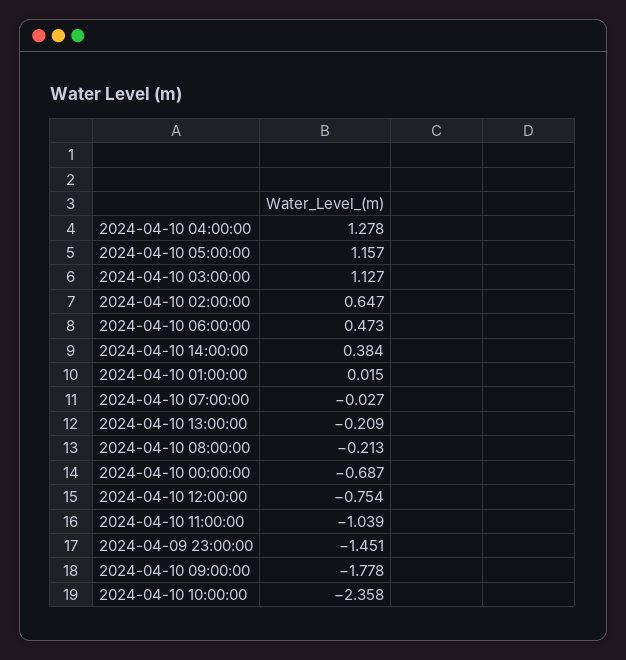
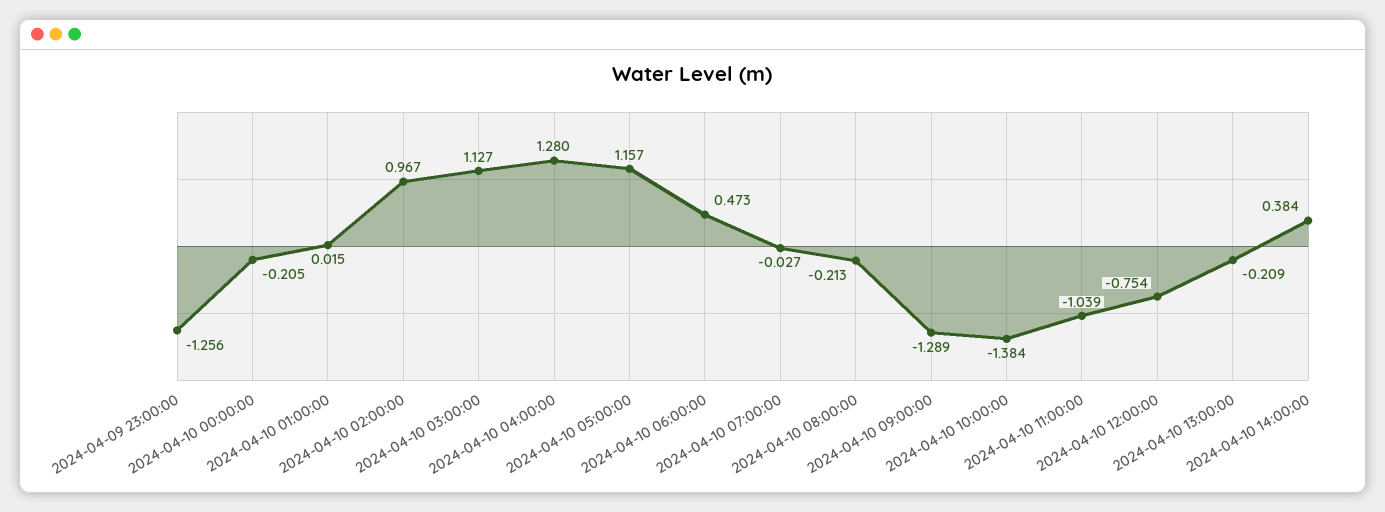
2024-04-10 04:00:00: 1.278 -> 1.28
2024-04-10 02:00:00: 0.647 -> 0.967
2024-04-10 00:00:00: -0.687 -> -0.205
2024-04-09 23:00:00: -1.451 -> -1.256
2024-04-10 09:00:00: -1.778 -> -1.289
2024-04-10 10:00:00: -2.358 -> -1.384

